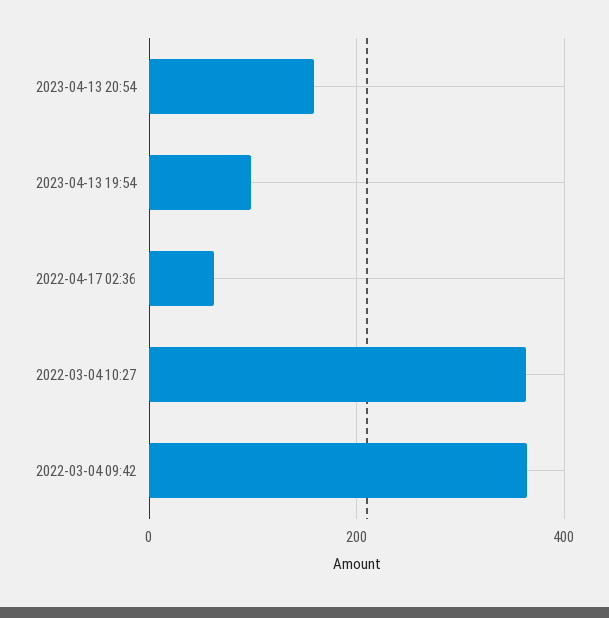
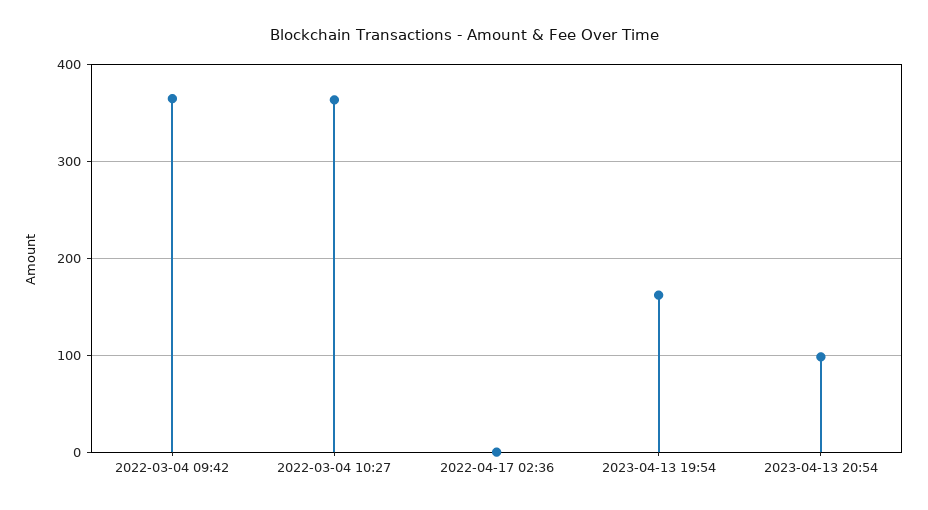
2023-04-13 20:54: 160 -> 100
2023-04-13 19:54: 100 -> 160
2022-04-17 02:36: 60 -> 0

